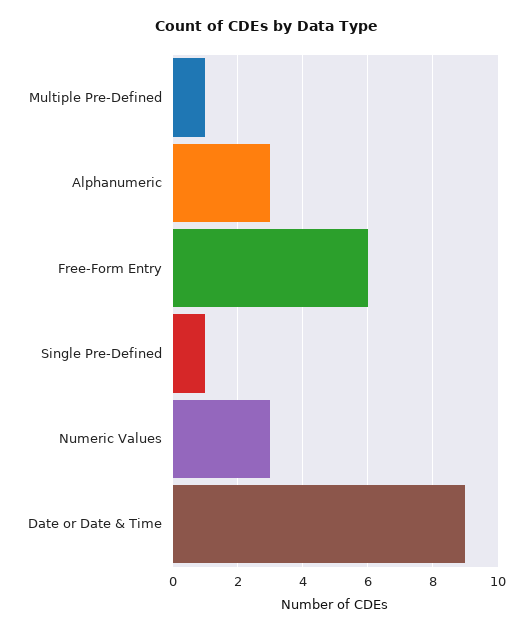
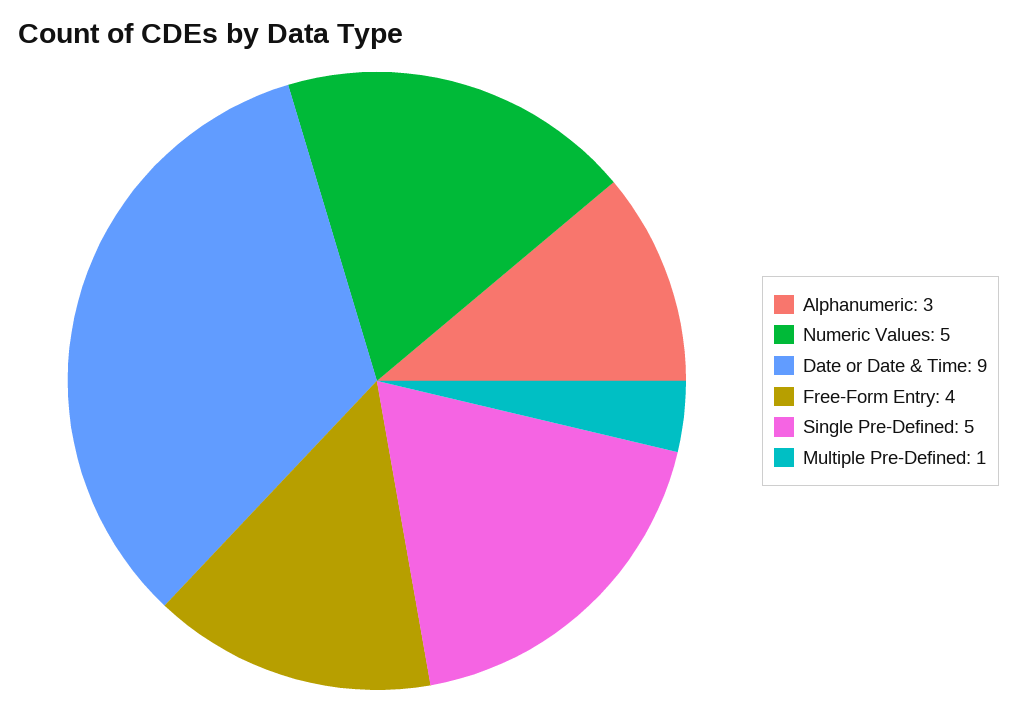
Free-Form Entry: 6 -> 4
Single Pre-Defined: 1 -> 5
Numeric Values: 3 -> 5

